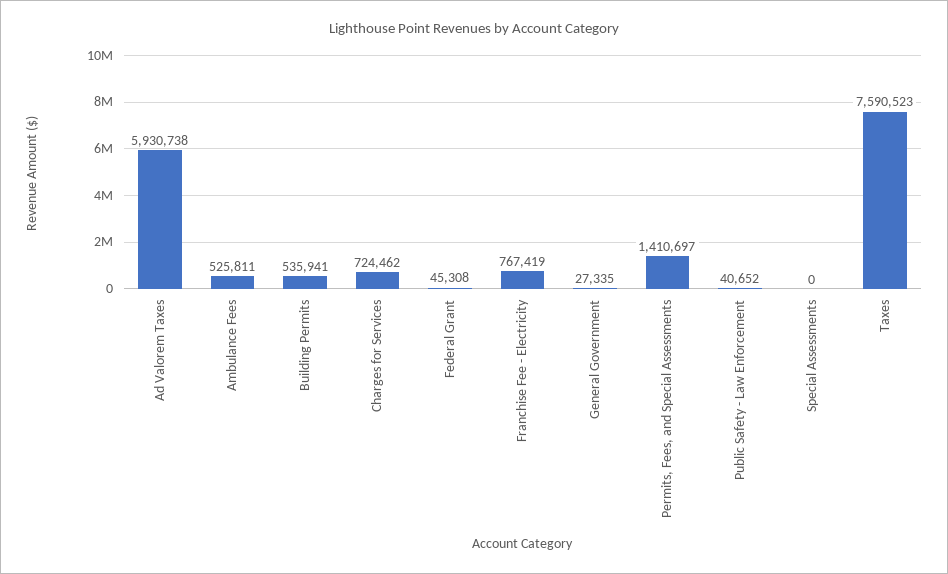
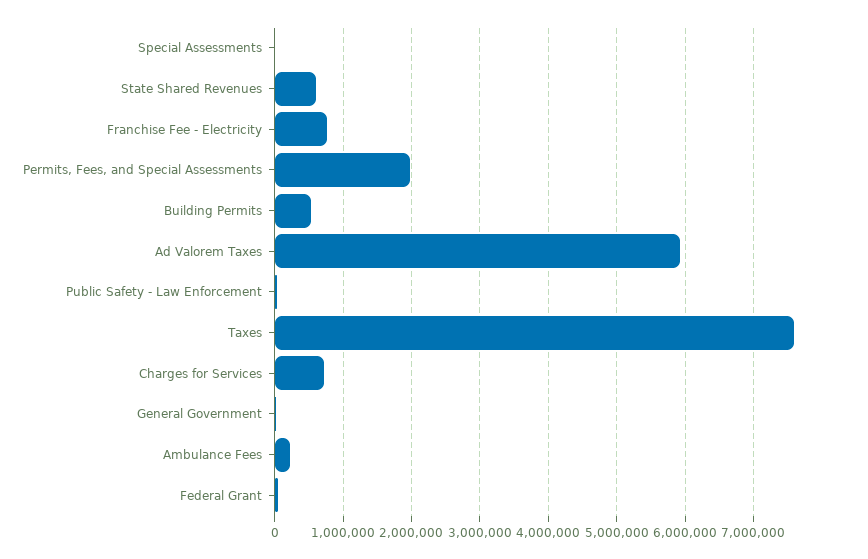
Ambulance Fees: 525811 -> 200000
Permits, Fees, and Special Assessments: 1410697 -> 2000000
State Shared Revenues: none -> 600000

